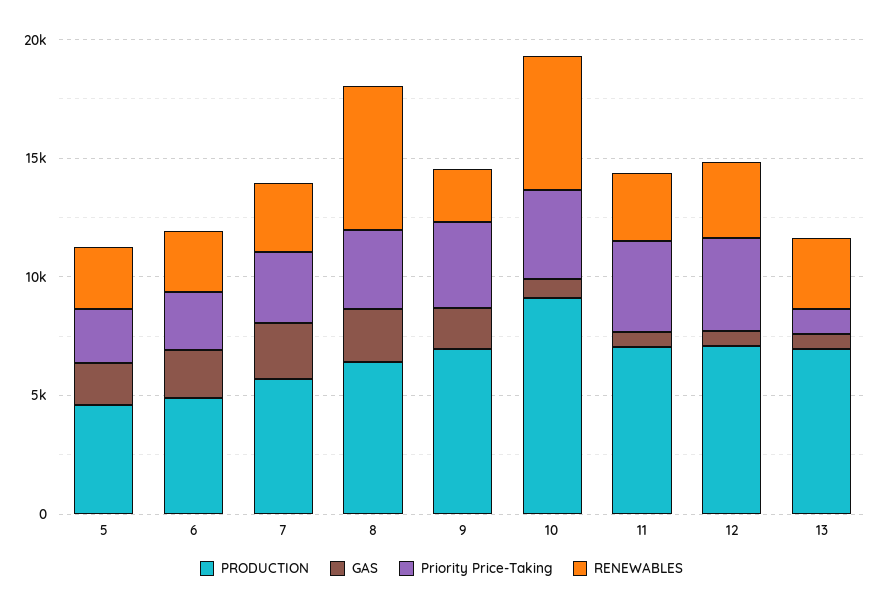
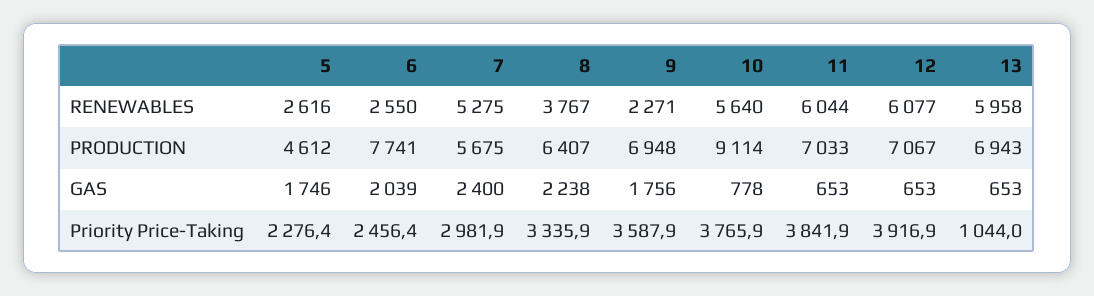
PRODUCTION, 6: 5000 -> 7741
RENEWABLES, 7: 3000 -> 5275
RENEWABLES, 8: 6000 -> 3767
RENEWABLES, 11: 3000 -> 6044
RENEWABLES, 12: 3000 -> 6077
RENEWABLES, 13: 3000 -> 5958

